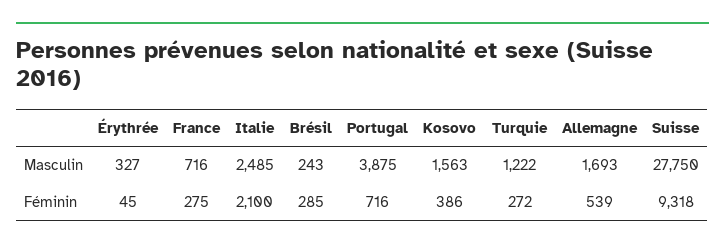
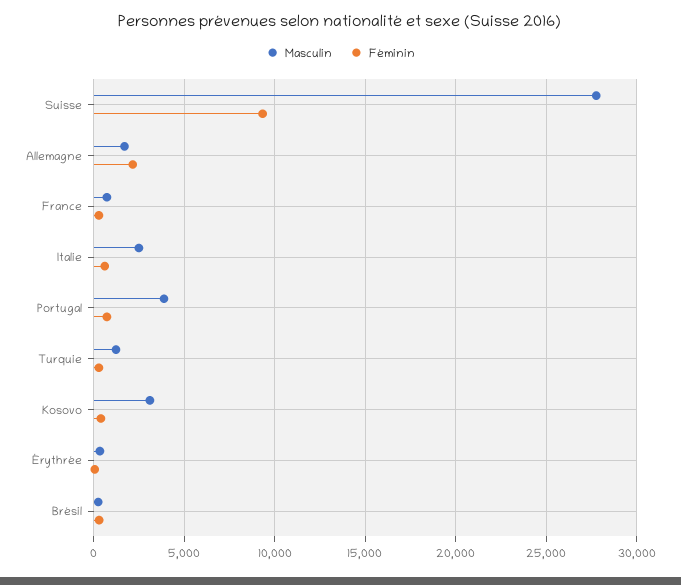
Masculin, Kosovo: 1563 -> 3000
Féminin, Italie: 2100 -> 500
Féminin, Allemagne: 539 -> 2000

